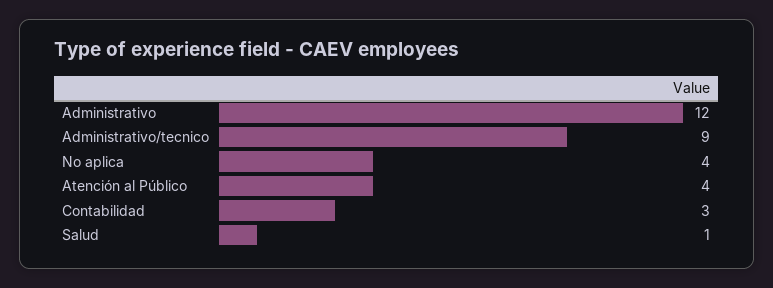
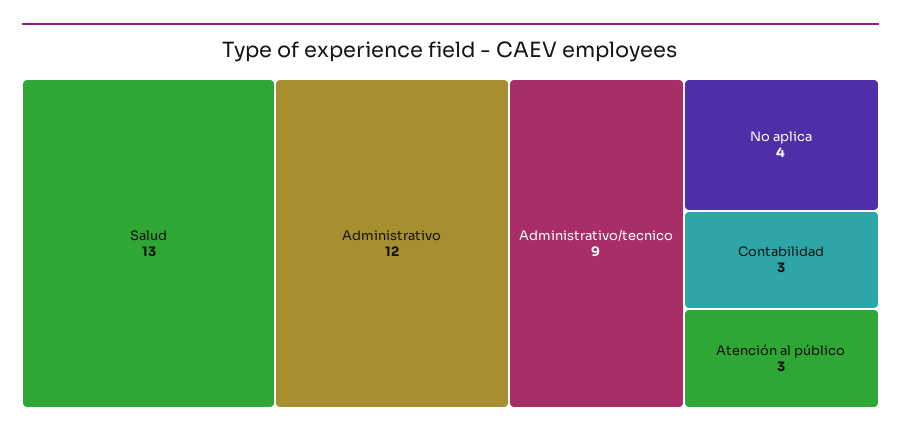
Atención al Público: 4 -> 3
Salud: 1 -> 13

